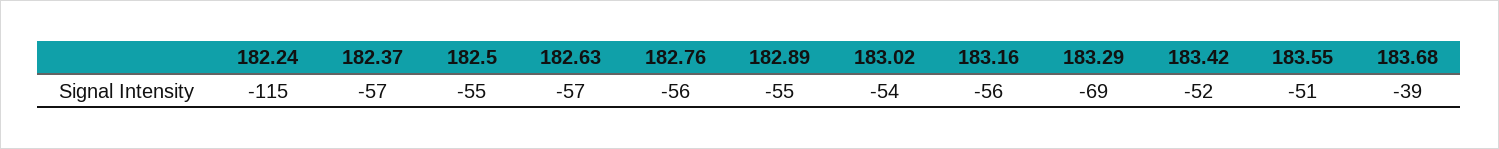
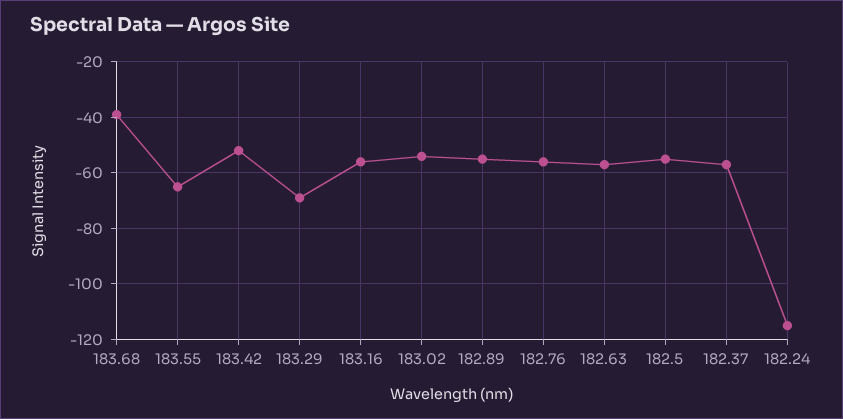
183.55: -51 -> -65

